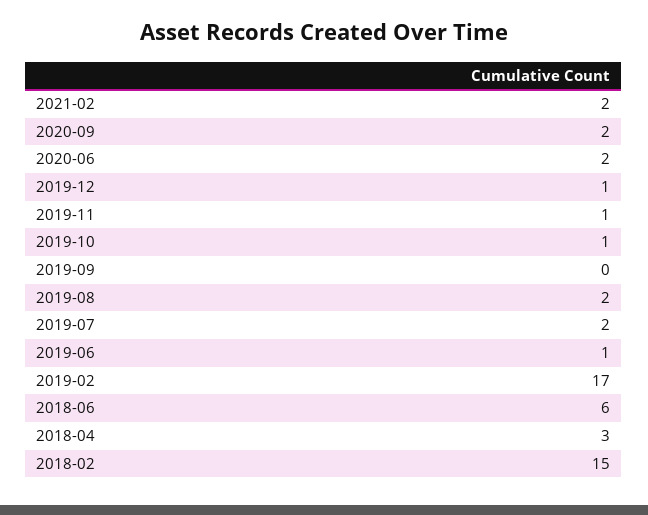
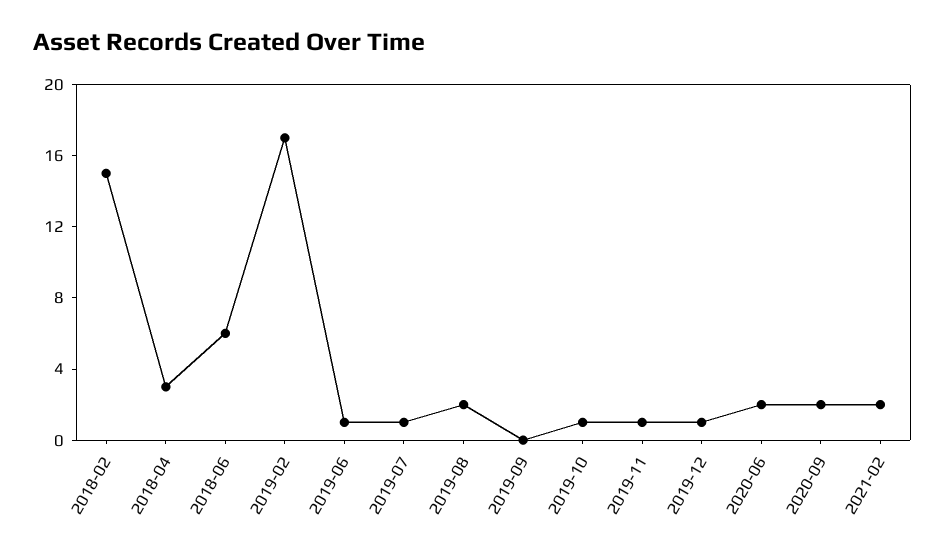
2019-07: 2 -> 1

